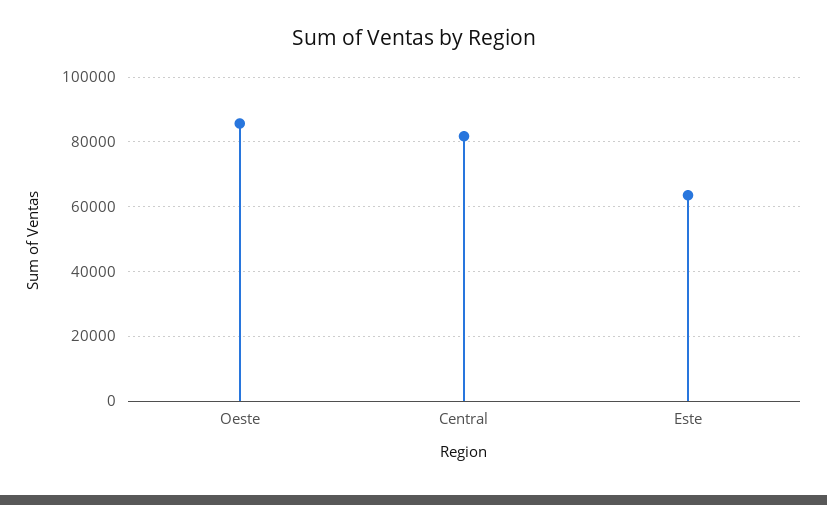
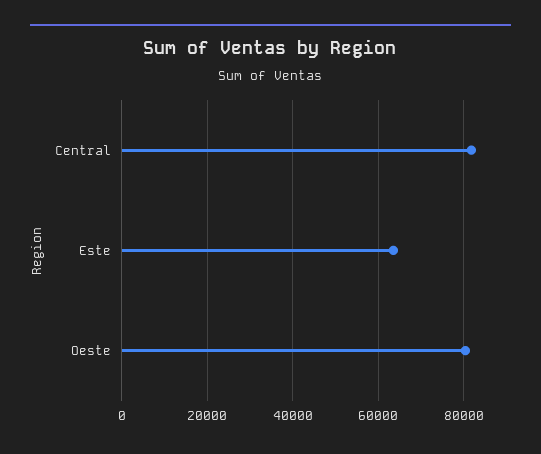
Oeste: 86000 -> 80000

